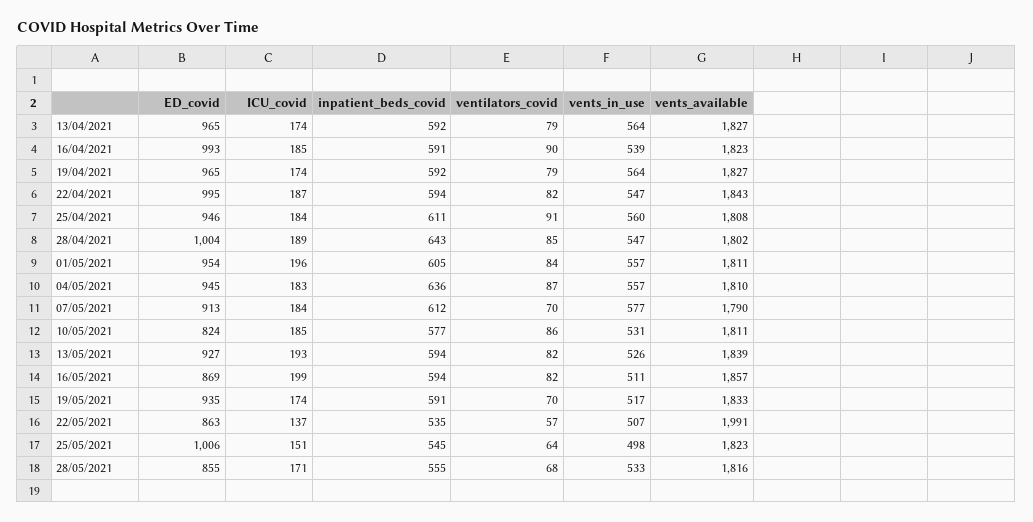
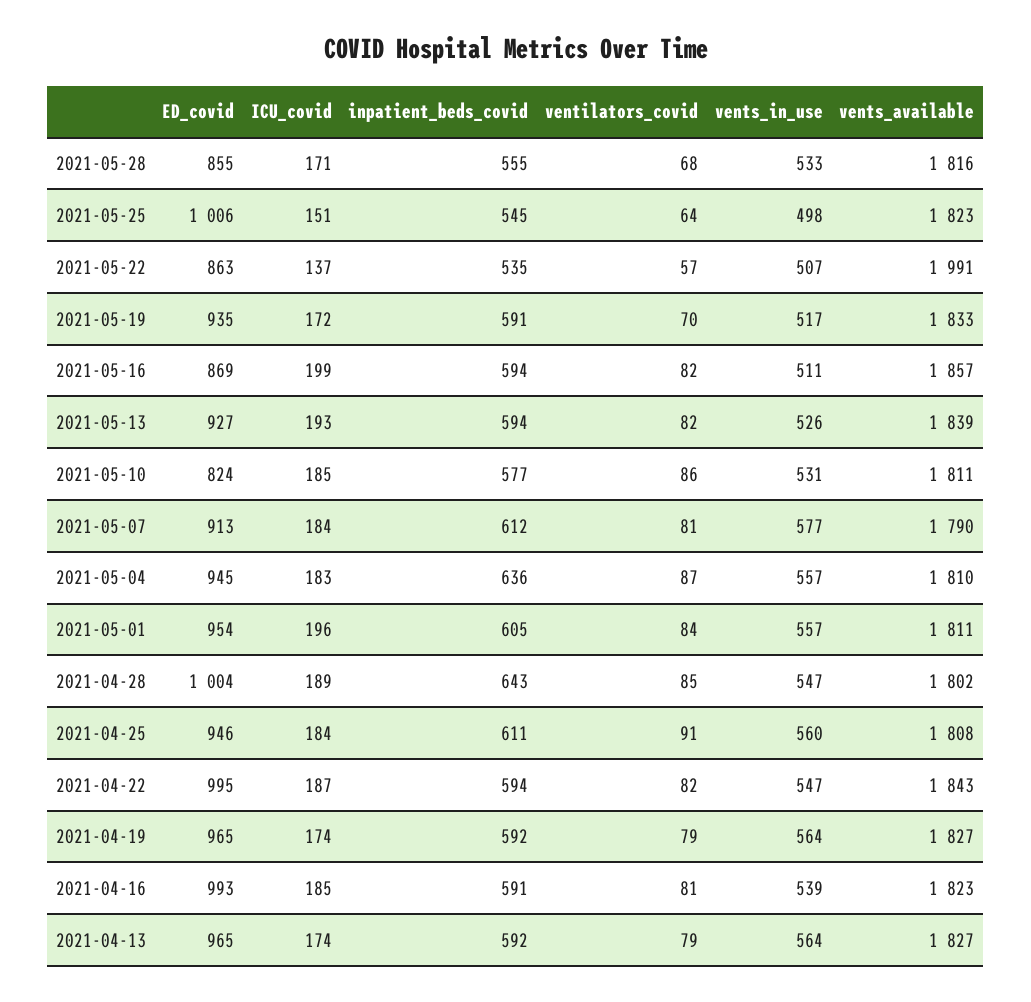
ventilators_covid, 16/04/2021: 90 -> 81
ventilators_covid, 07/05/2021: 70 -> 81
ICU_covid, 19/05/2021: 174 -> 172

